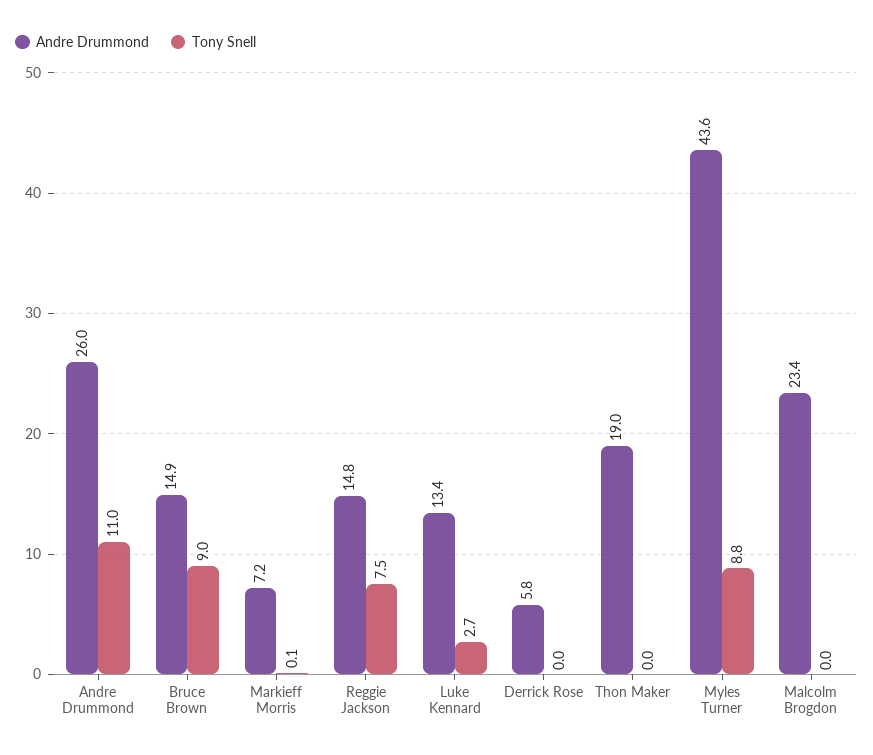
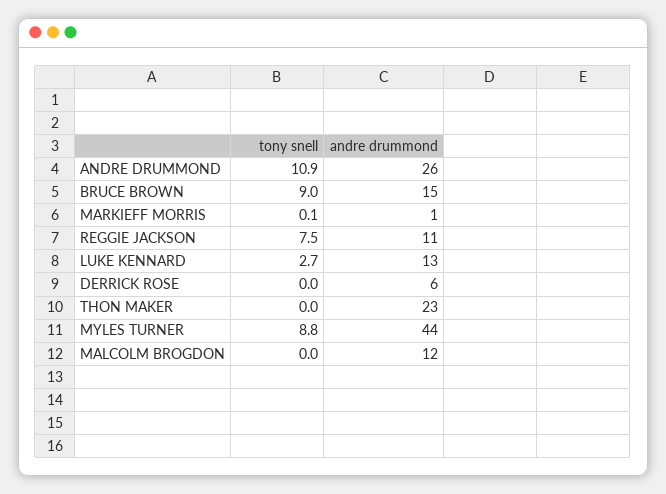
Tony Snell, Andre Drummond: 11 -> 10.9
Andre Drummond, Markieff Morris: 7.2 -> 1
Andre Drummond, Reggie Jackson: 14.8 -> 11
Andre Drummond, Thon Maker: 19 -> 23
Andre Drummond, Malcolm Brogdon: 23.4 -> 12

